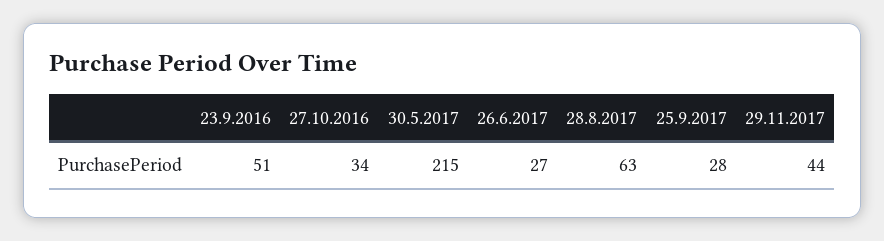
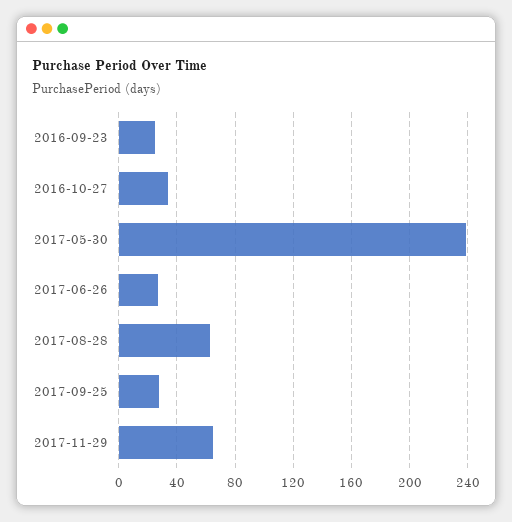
23.9.2016: 51 -> 25
30.5.2017: 215 -> 240
29.11.2017: 44 -> 65

